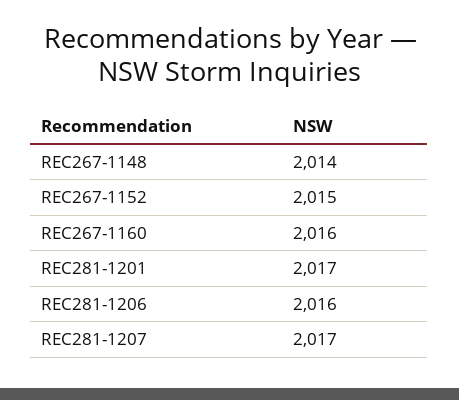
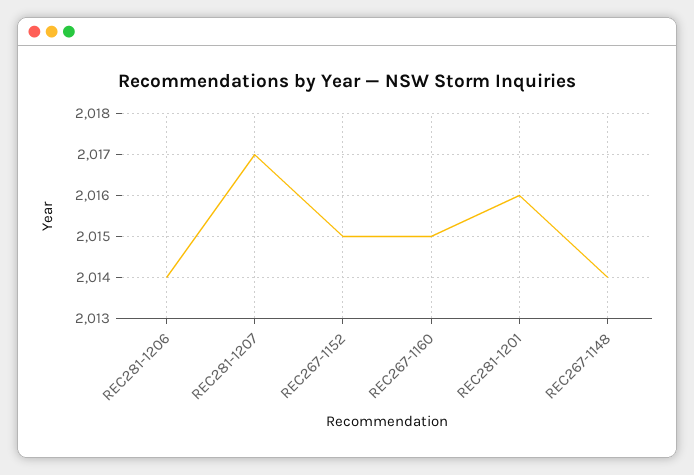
REC267-1160: 2016 -> 2015
REC281-1201: 2017 -> 2016
REC281-1206: 2016 -> 2014

